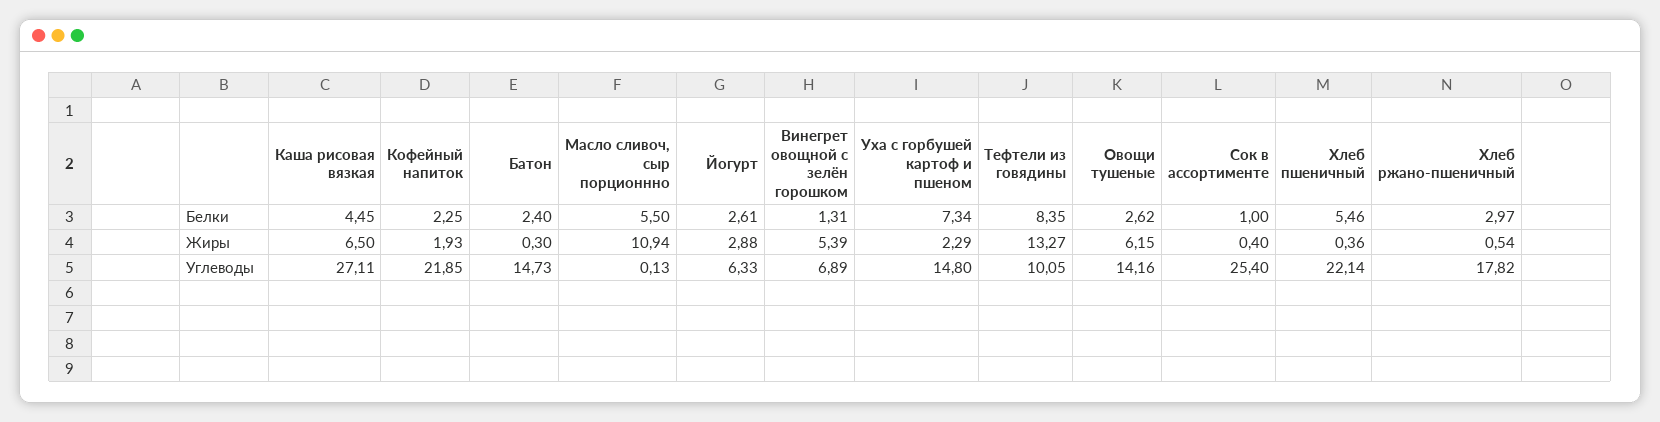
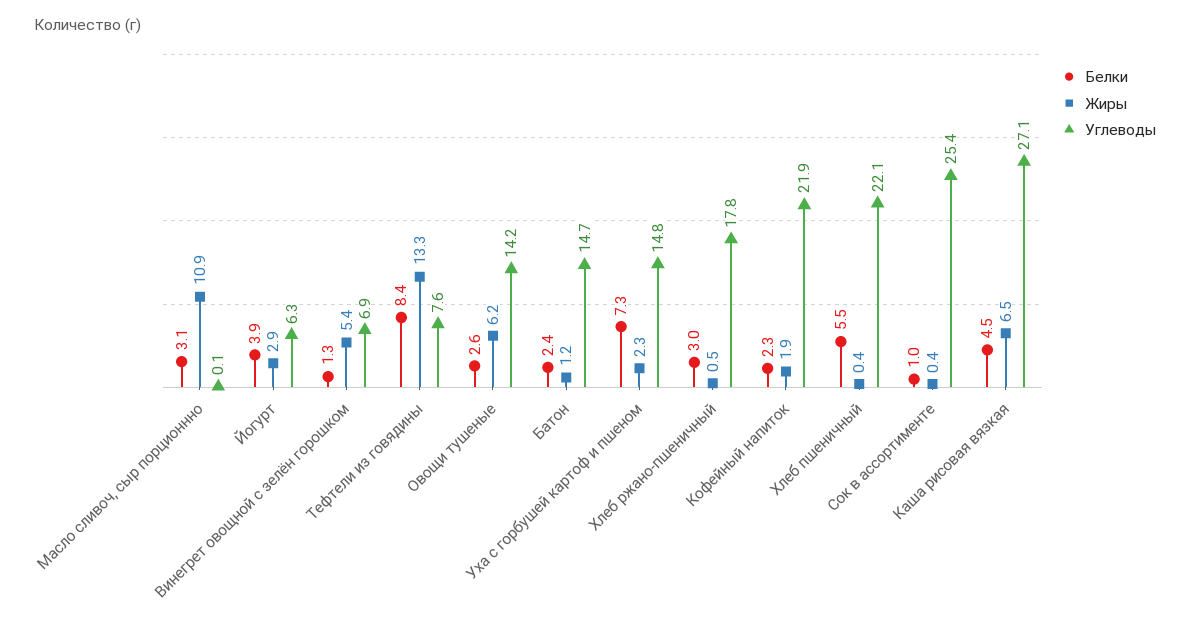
Белки, Масло сливоч, сыр порционнно: 5.5 -> 3.1
Белки, Йогурт: 2.61 -> 3.9
Жиры, Батон: 0.3 -> 1.2
Углеводы, Тефтели из говядины: 10.05 -> 7.6

